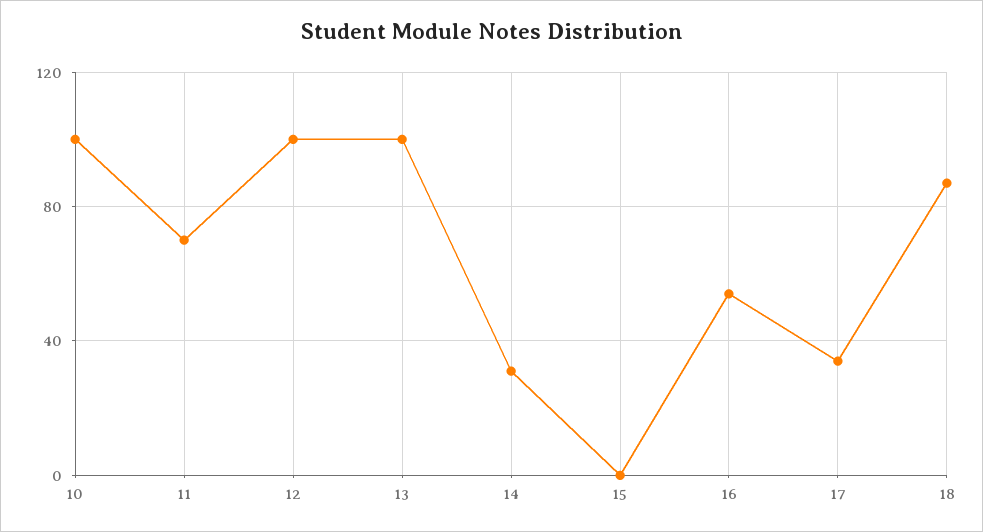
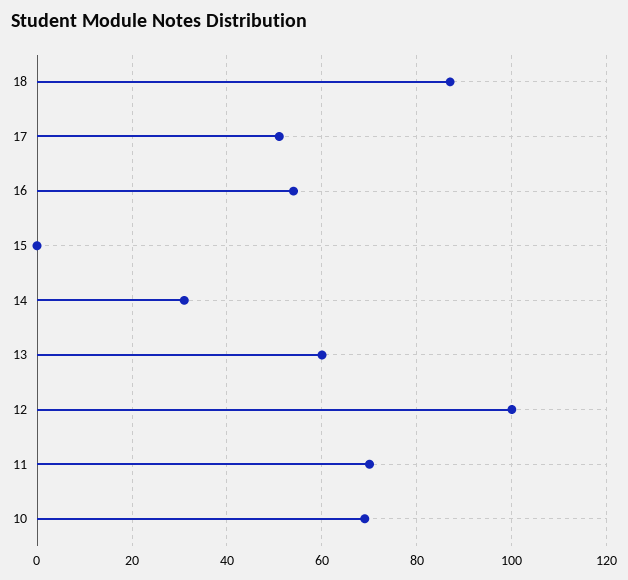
10: 100 -> 70
13: 100 -> 60
17: 35 -> 50

